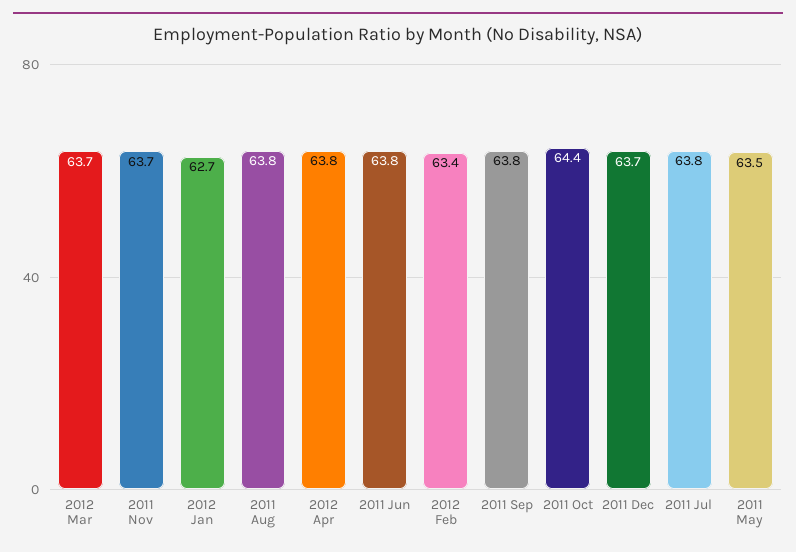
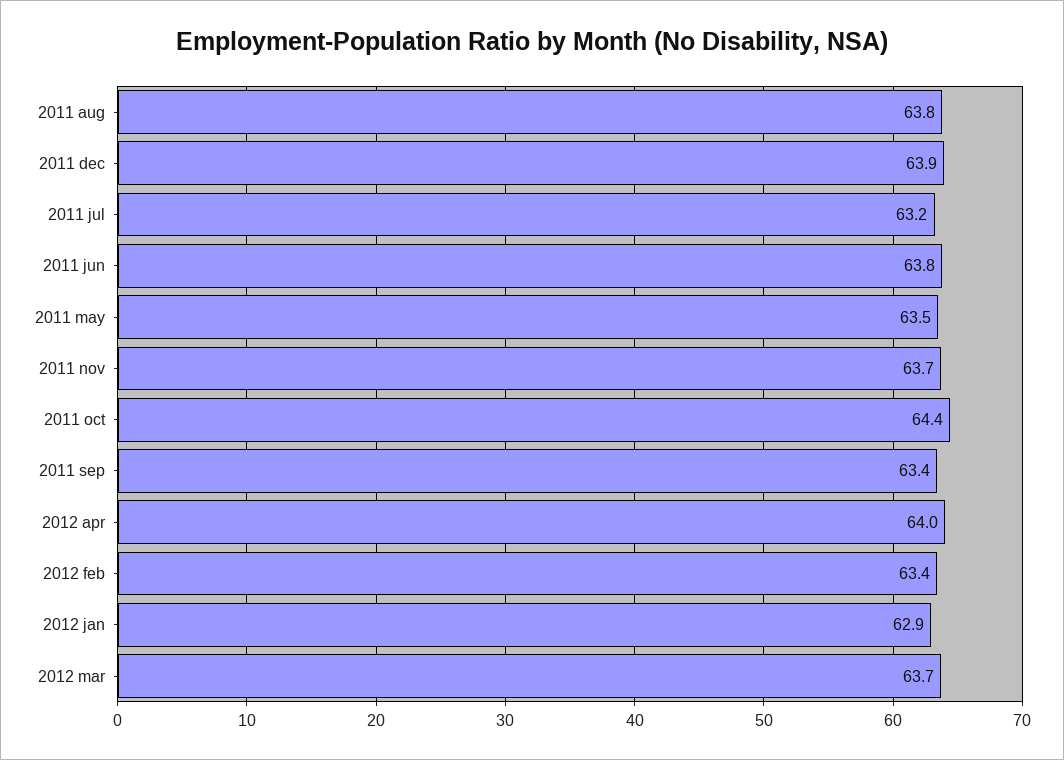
2012 Jan: 62.7 -> 62.9
2012 Apr: 63.8 -> 64
2011 Sep: 63.8 -> 63.4
2011 Dec: 63.7 -> 63.9
2011 Jul: 63.8 -> 63.2

